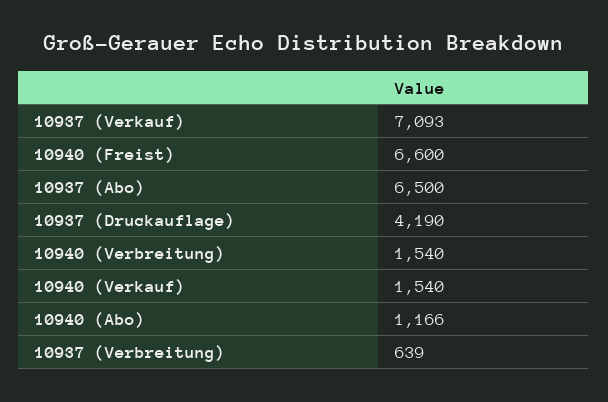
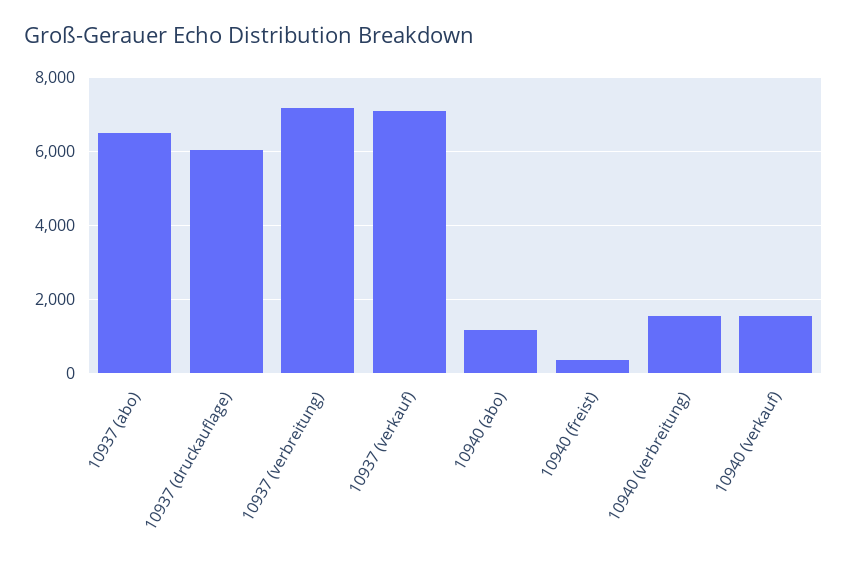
10940 (Freist): 6600 -> 400
10937 (Druckauflage): 4190 -> 6000
10937 (Verbreitung): 639 -> 7200

